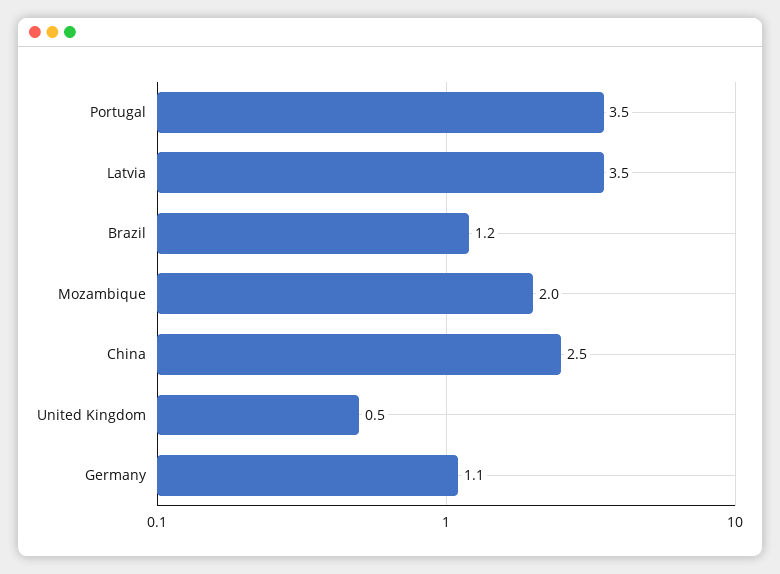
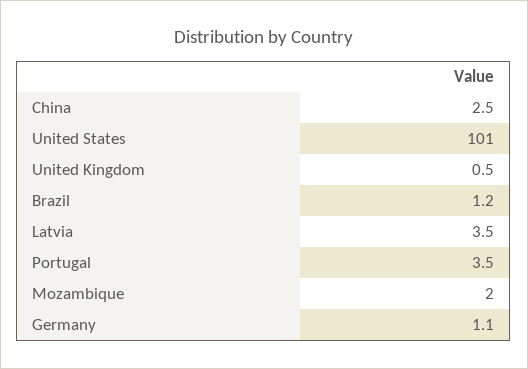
United States: none -> 101

